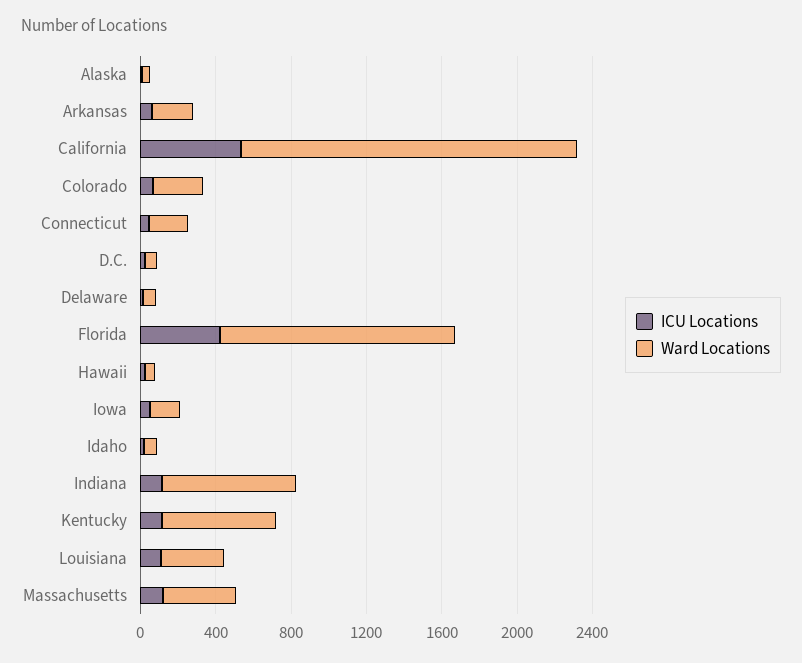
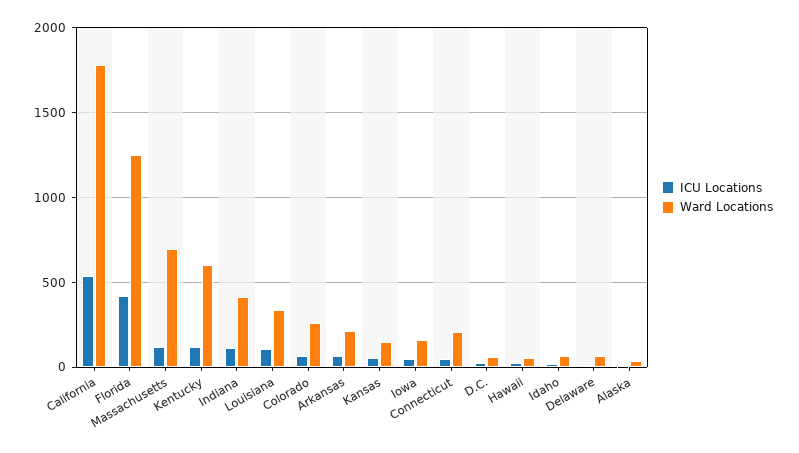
Ward Locations, Indiana: 700 -> 400
Ward Locations, Massachusetts: 400 -> 700
ICU Locations, Kansas: none -> 50
Ward Locations, Kansas: none -> 150

